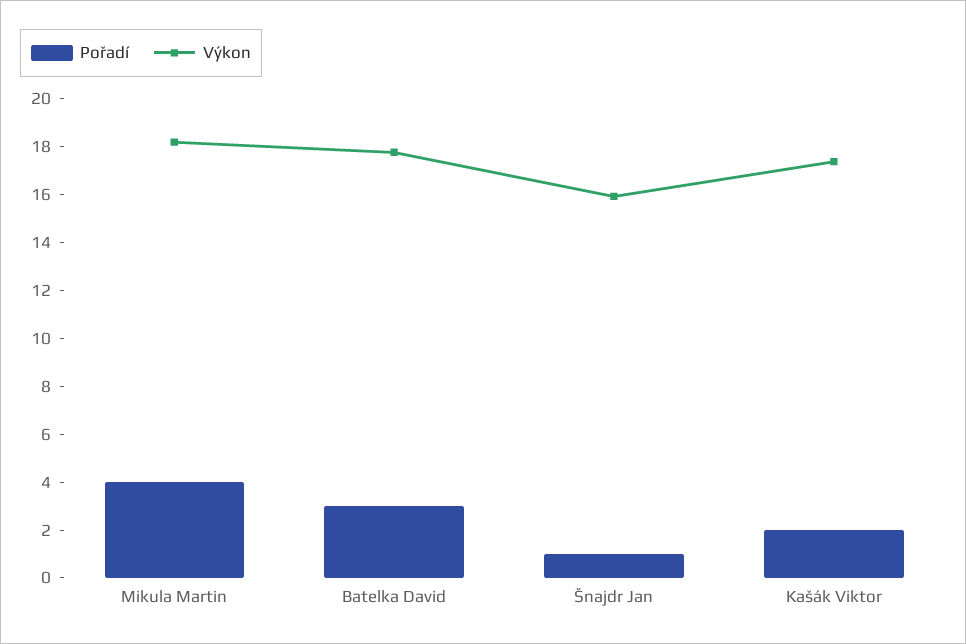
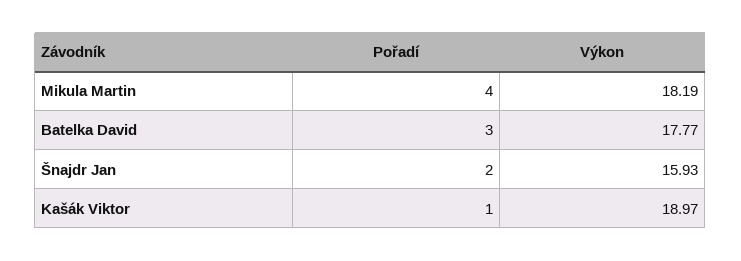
Pořadí, Šnajdr Jan: 1 -> 2
Pořadí, Kašák Viktor: 2 -> 1
Výkon, Kašák Viktor: 17.5 -> 18.97

